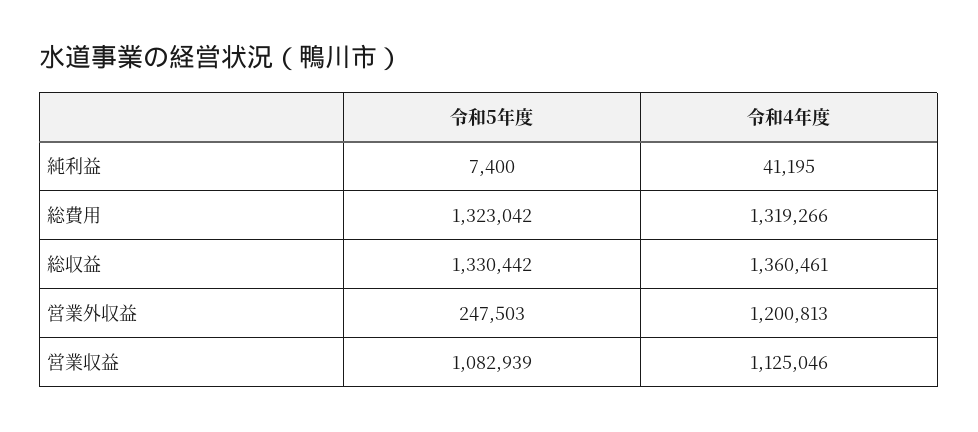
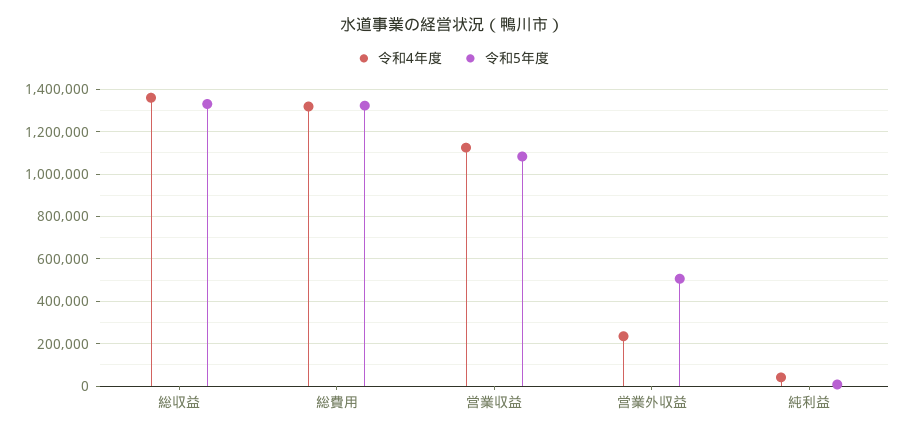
令和5年度, 営業外収益: 247503 -> 500000
令和4年度, 営業外収益: 1200813 -> 250000

